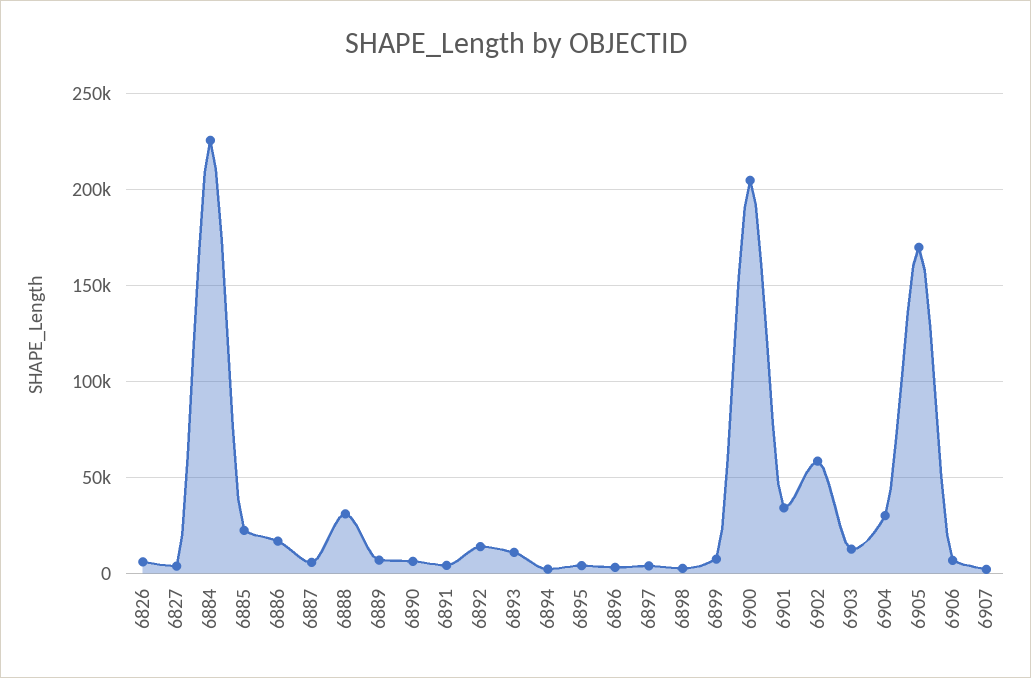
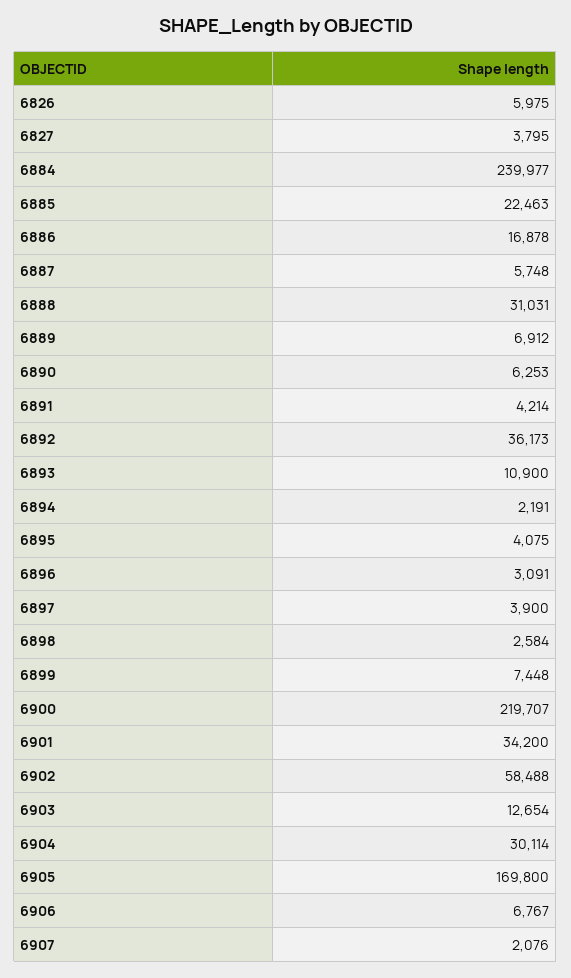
6884: 225000 -> 239977
6892: 15000 -> 36173
6900: 205000 -> 219707

